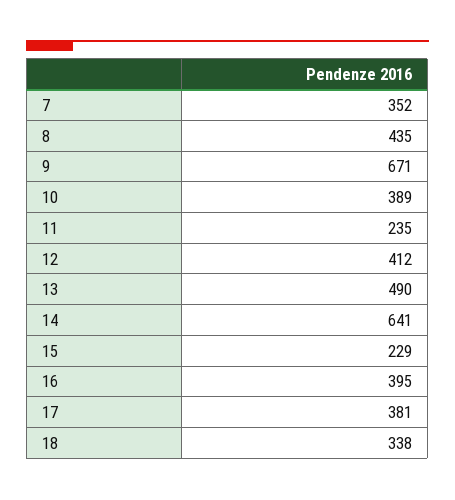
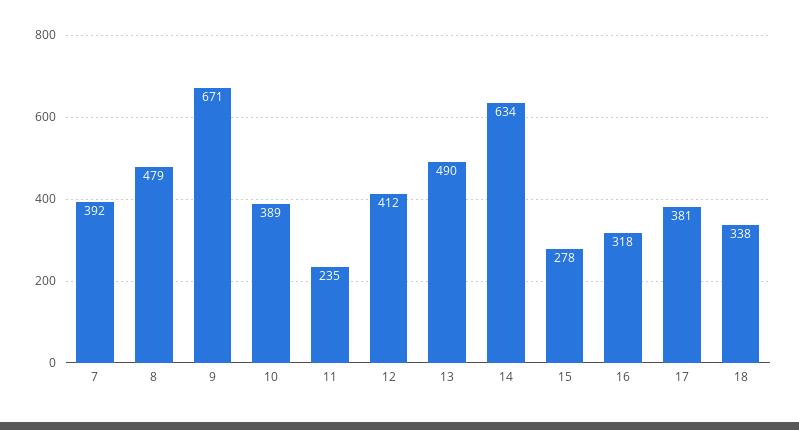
7: 352 -> 392
8: 435 -> 479
14: 641 -> 634
15: 229 -> 278
16: 395 -> 318

